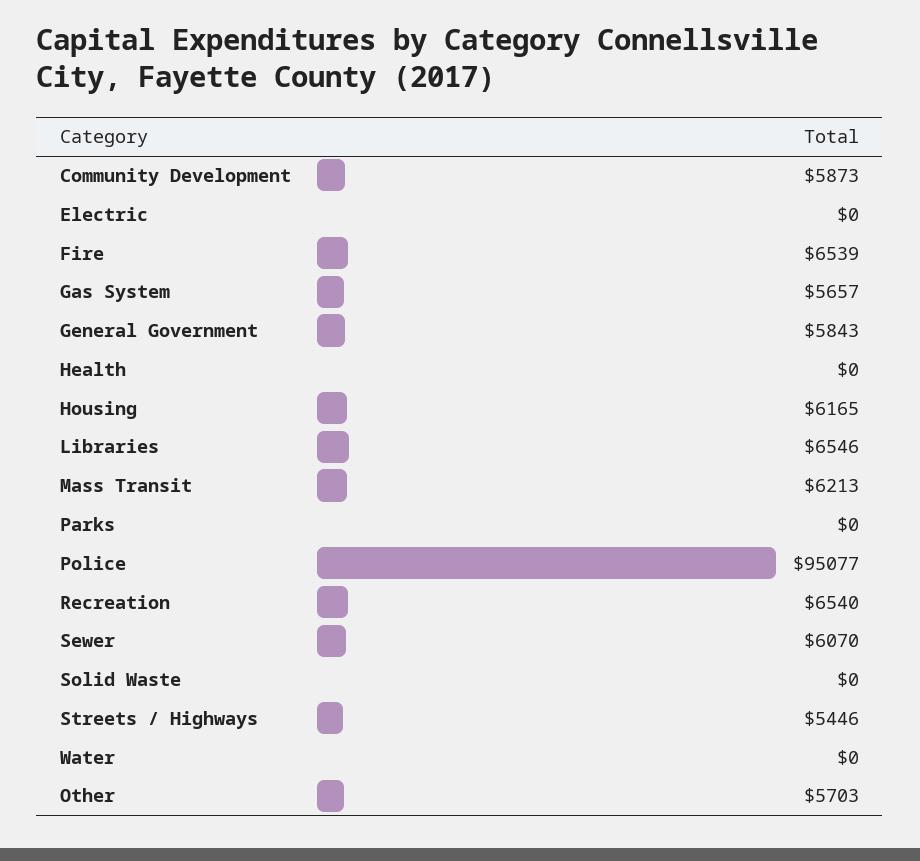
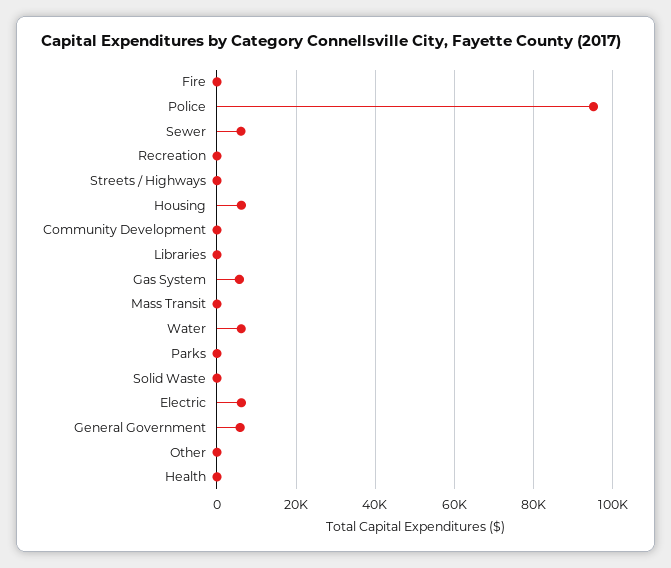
Community Development: 5873 -> 0
Electric: 0 -> 6000
Fire: 6539 -> 0
Libraries: 6546 -> 0
Mass Transit: 6213 -> 0
Recreation: 6540 -> 0
Streets / Highways: 5446 -> 0
Water: 0 -> 6000
Other: 5703 -> 0

